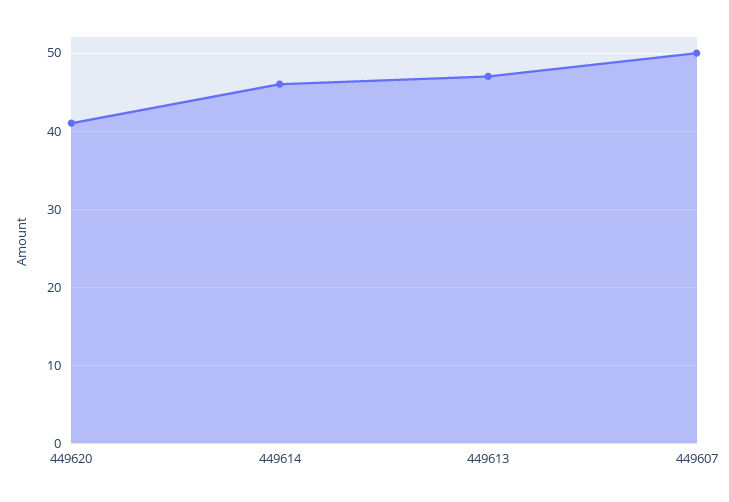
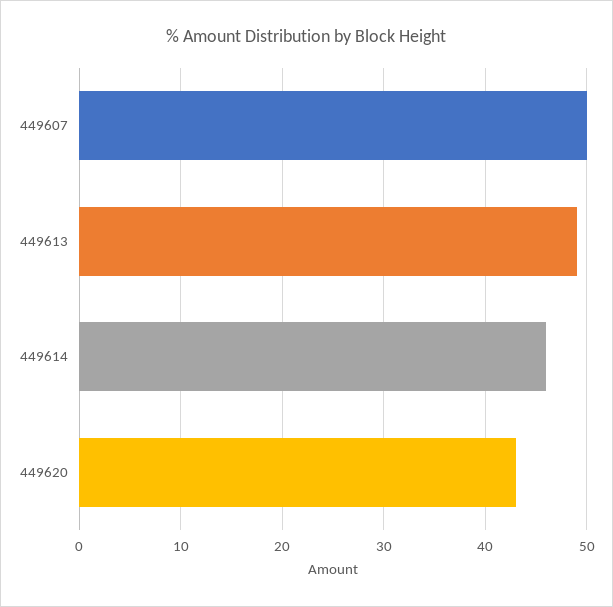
449620: 41 -> 43
449613: 47 -> 49

